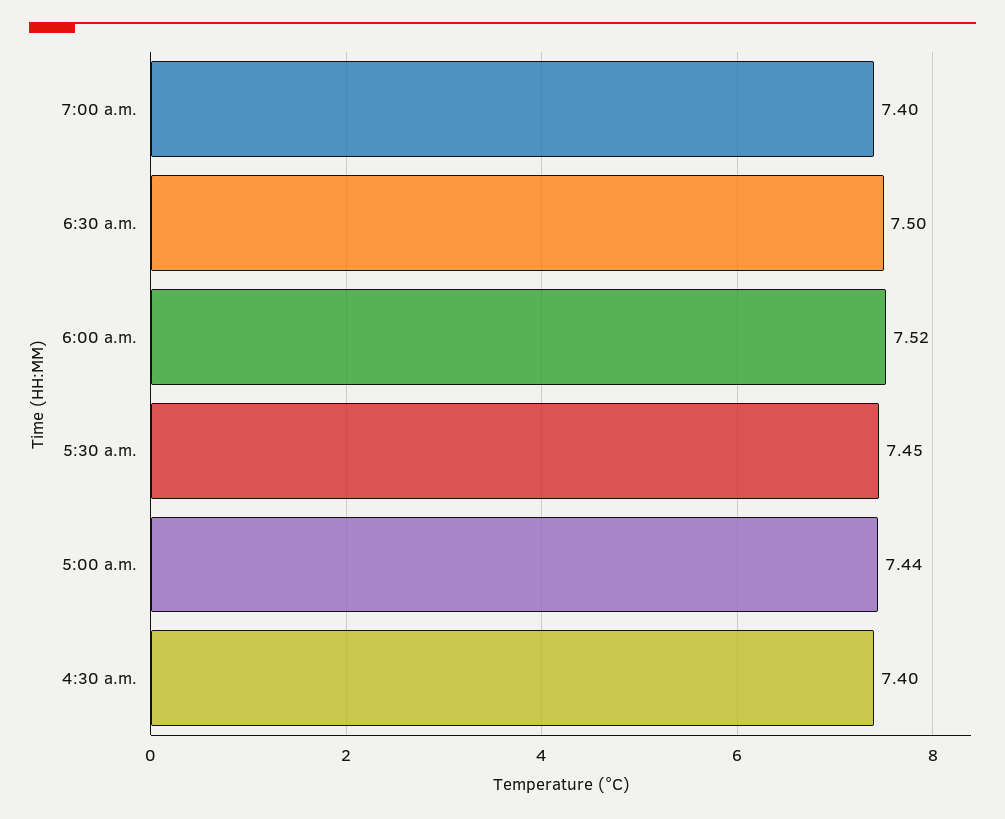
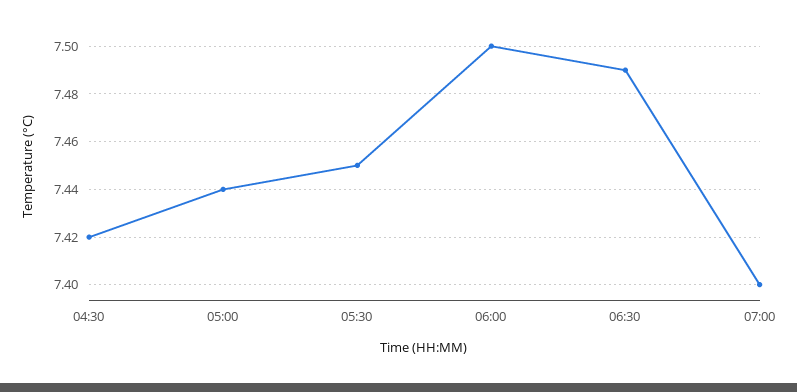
6:30 a.m.: 7.5 -> 7.49
6:00 a.m.: 7.52 -> 7.5
4:30 a.m.: 7.4 -> 7.42

